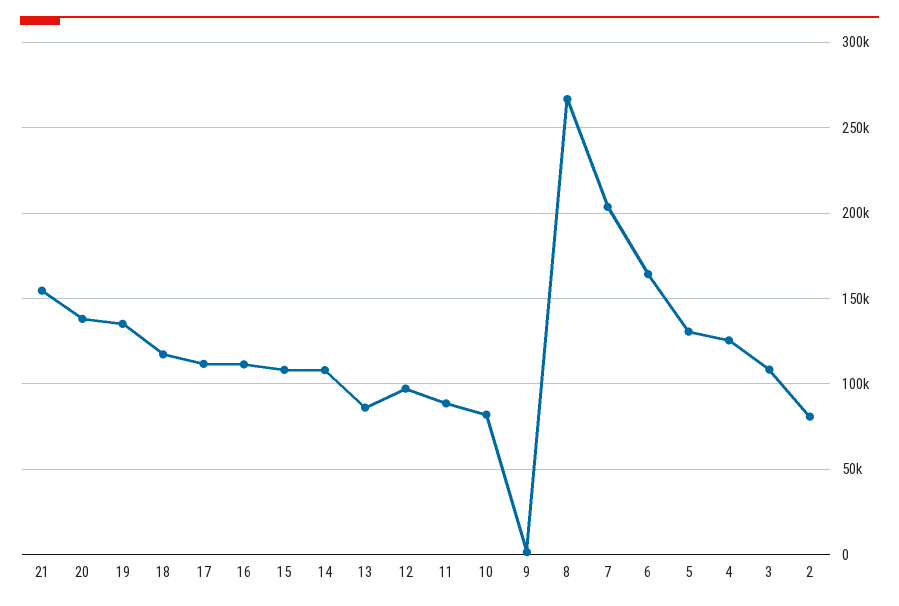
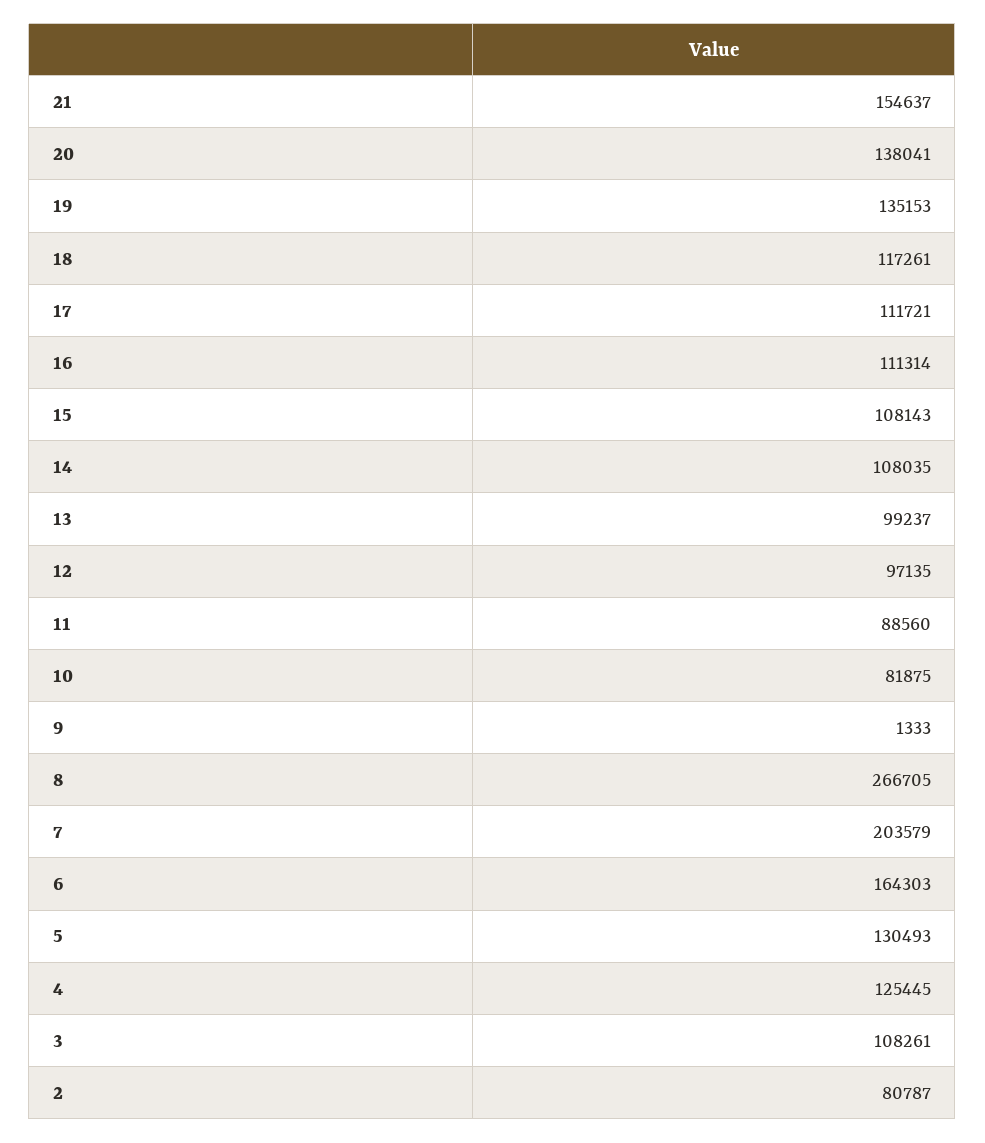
13: 85000 -> 99237

